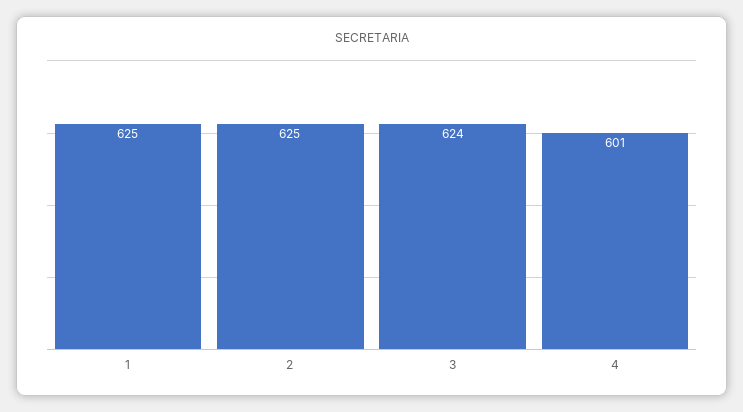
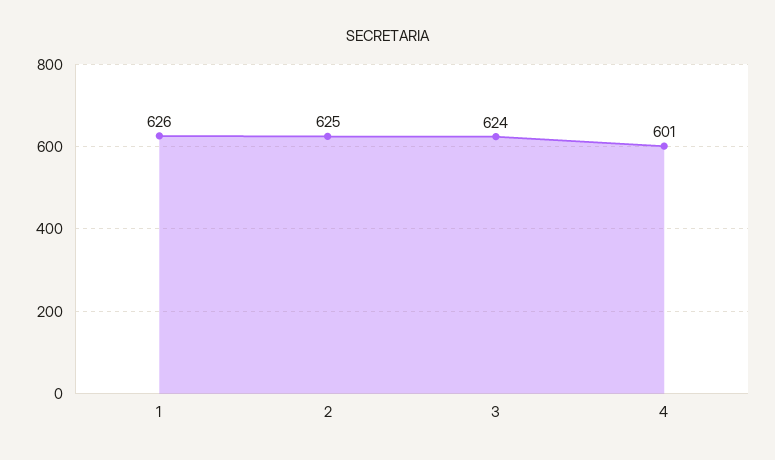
1: 625 -> 626

